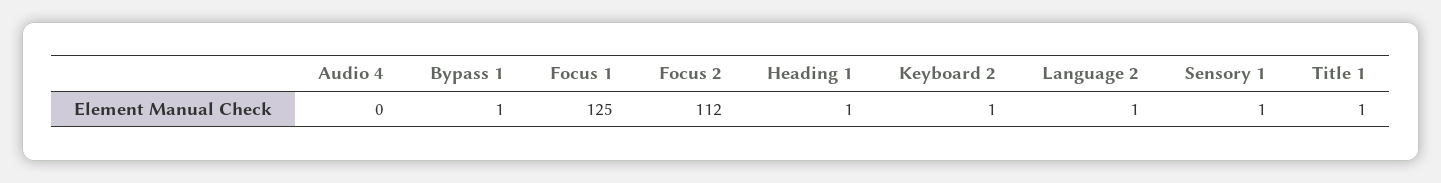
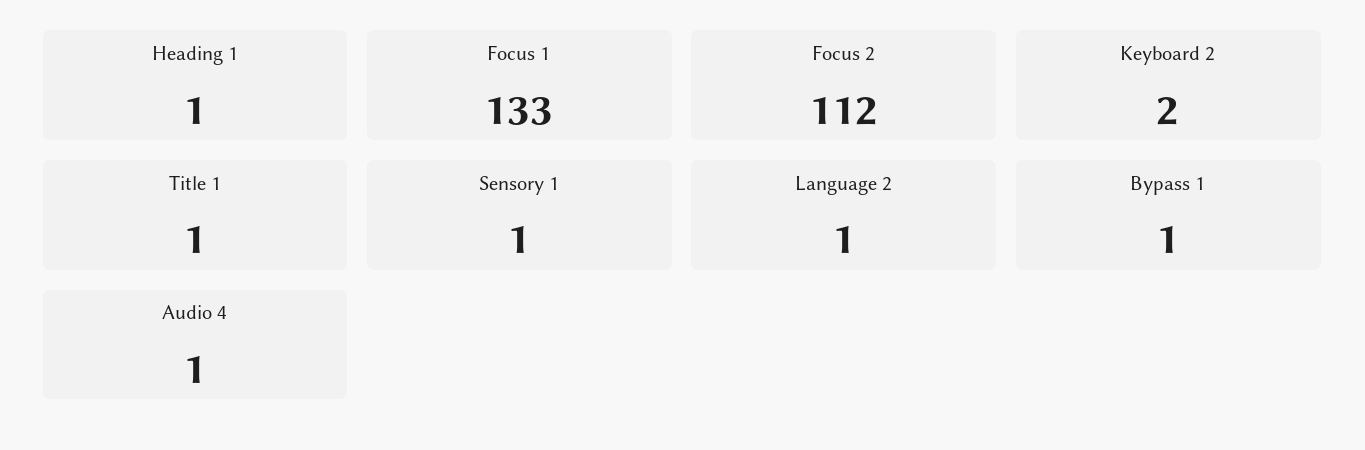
Audio 4: 0 -> 1
Focus 1: 125 -> 133
Keyboard 2: 1 -> 2

